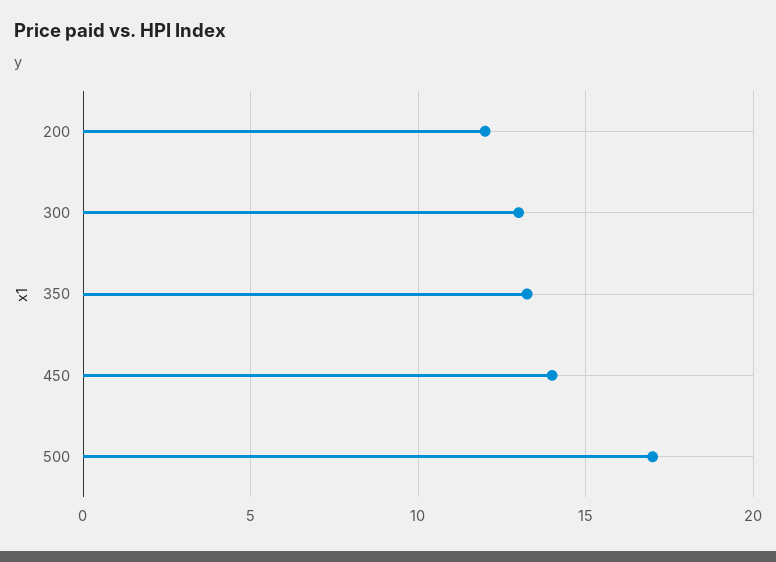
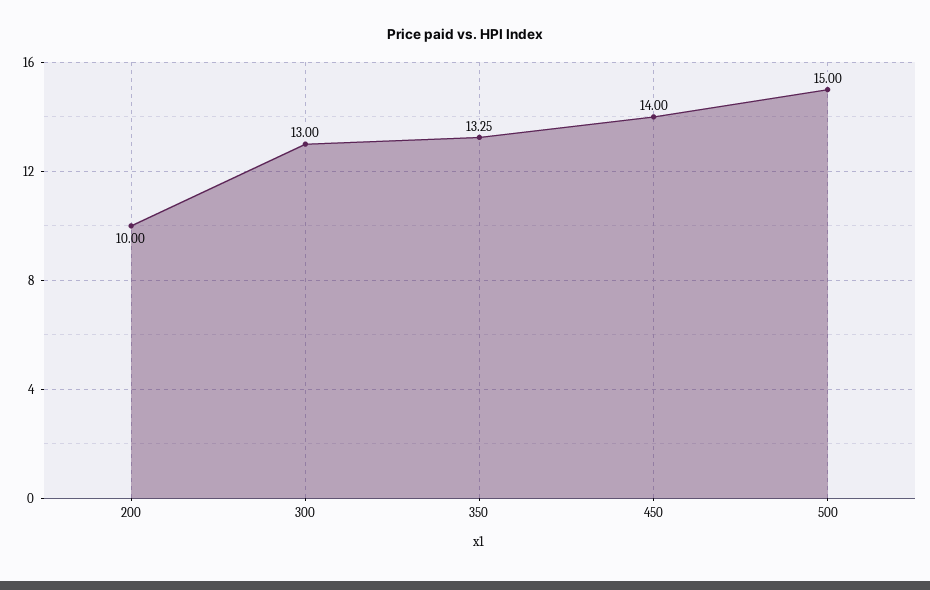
200: 12 -> 10
500: 17 -> 15

